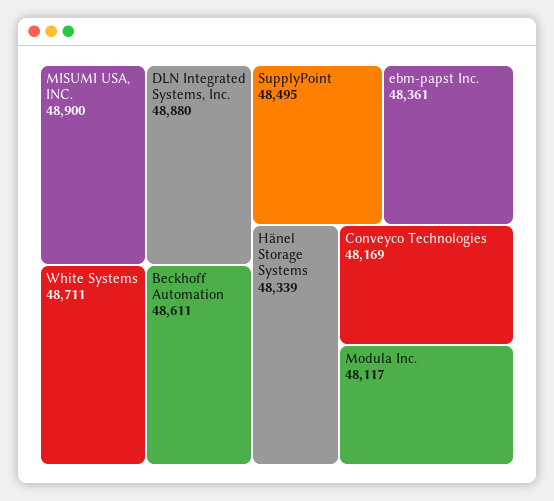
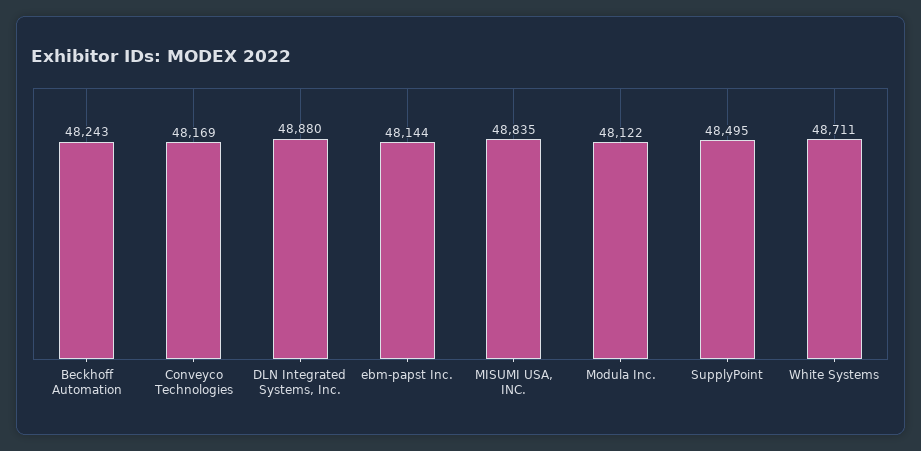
MISUMI USA, INC.: 48900 -> 48835
Beckhoff Automation: 48611 -> 48243
ebm-papst Inc.: 48361 -> 48144
Hänel Storage Systems: 48339 -> none
Modula Inc.: 48117 -> 48122

